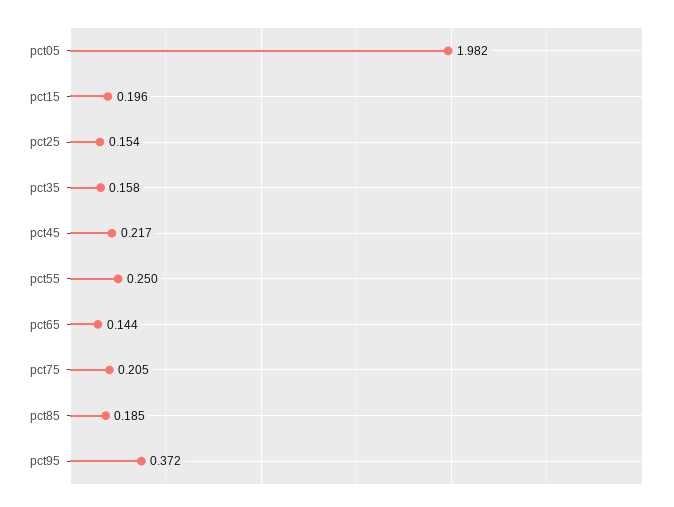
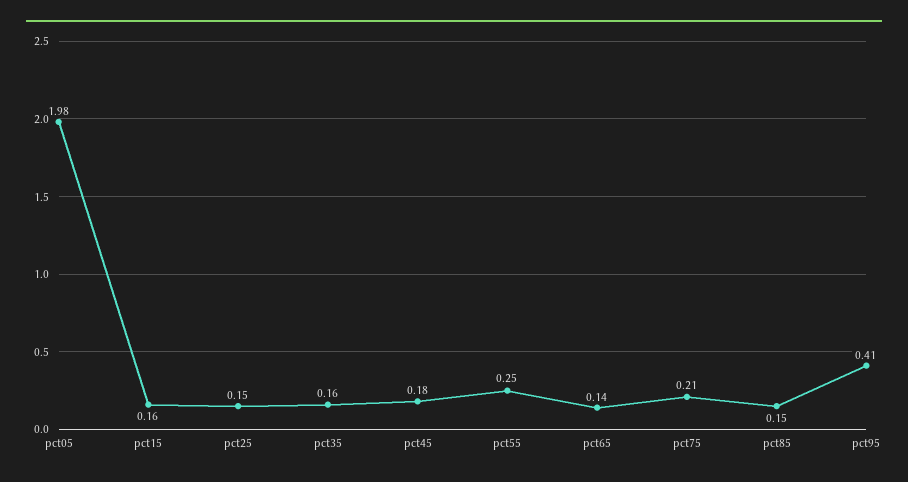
pct15: 0.196 -> 0.16
pct45: 0.217 -> 0.18
pct85: 0.185 -> 0.15
pct95: 0.372 -> 0.41

